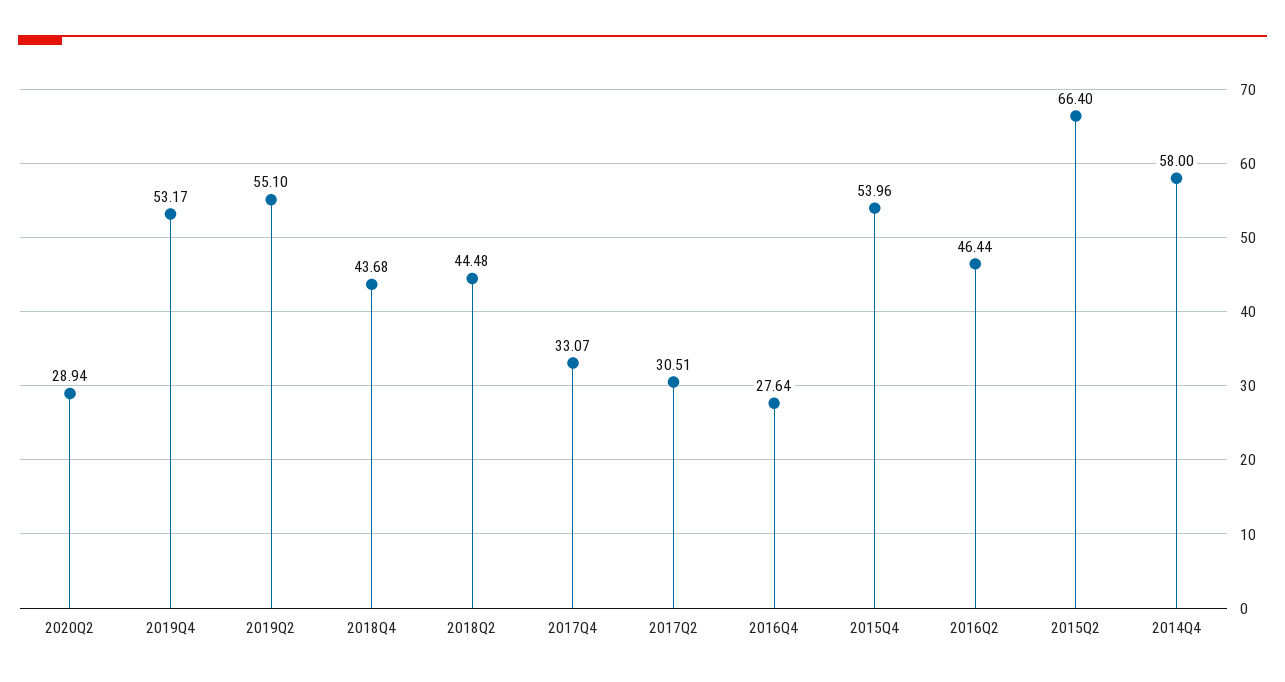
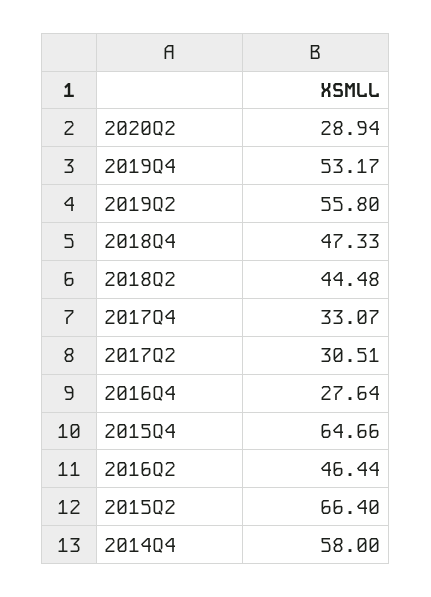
2019Q2: 55.1 -> 55.8
2018Q4: 43.68 -> 47.33
2015Q4: 53.96 -> 64.66

